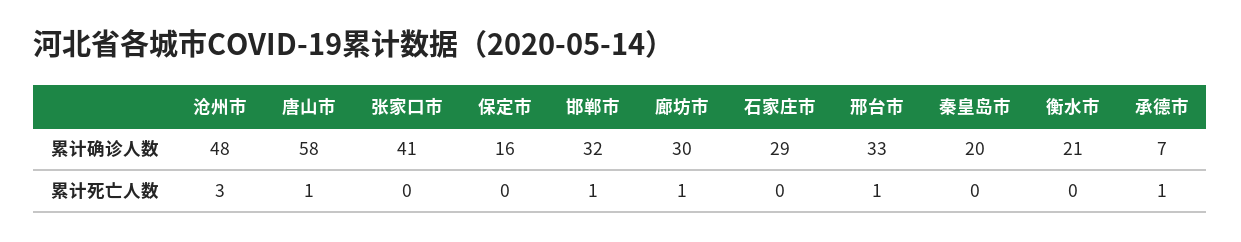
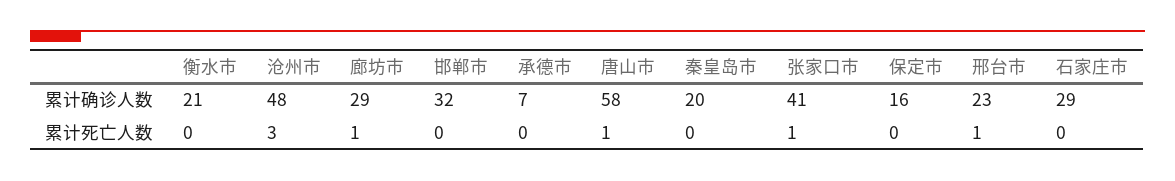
廊坊市, 累计确诊人数: 30 -> 29
邢台市, 累计确诊人数: 33 -> 23
张家口市, 累计死亡人数: 0 -> 1
邯郸市, 累计死亡人数: 1 -> 0
承德市, 累计死亡人数: 1 -> 0

